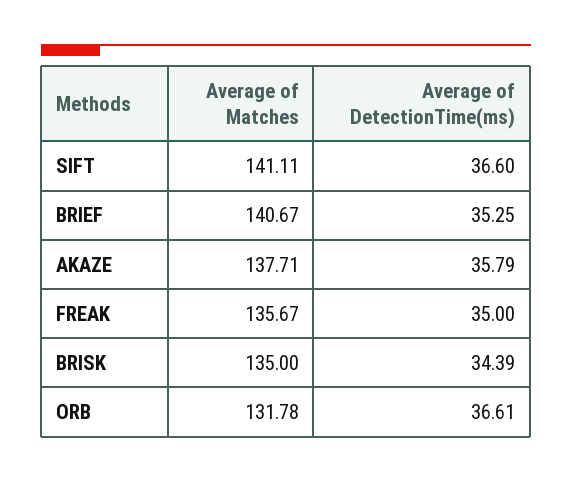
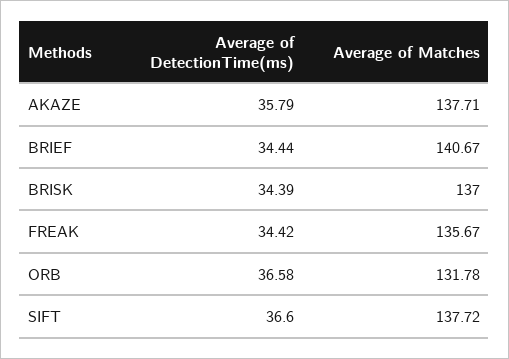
Average of Matches, SIFT: 141.11 -> 137.72
Average of DetectionTime(ms), BRIEF: 35.25 -> 34.44
Average of DetectionTime(ms), FREAK: 35 -> 34.42
Average of Matches, BRISK: 135 -> 137
Average of DetectionTime(ms), ORB: 36.61 -> 36.58

